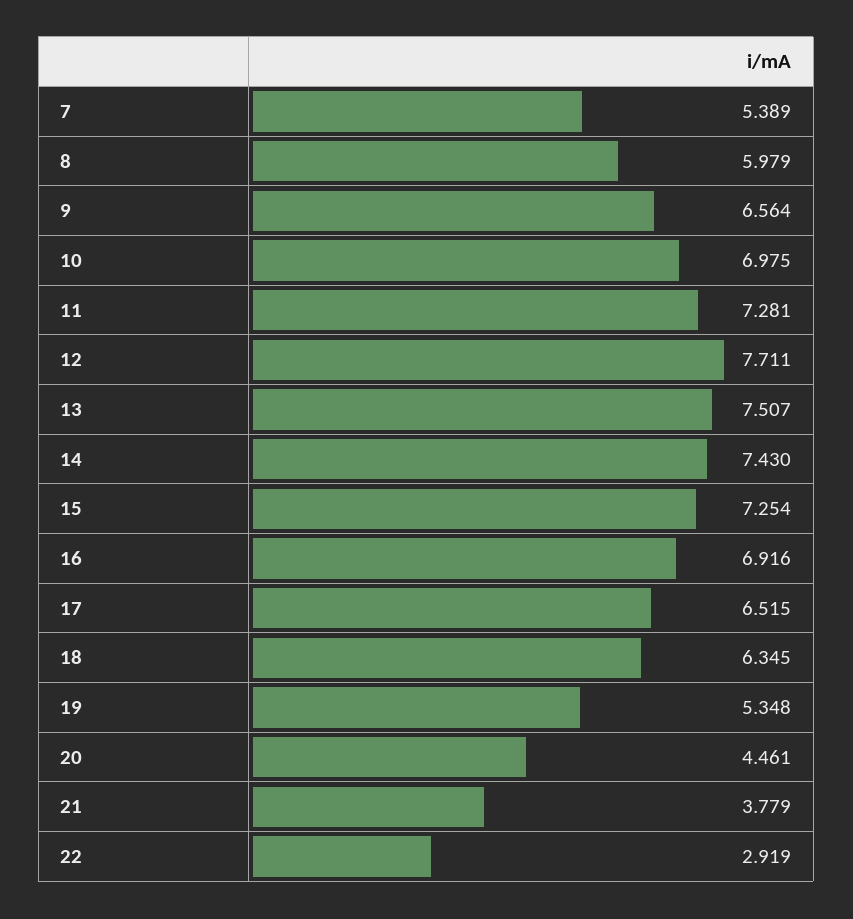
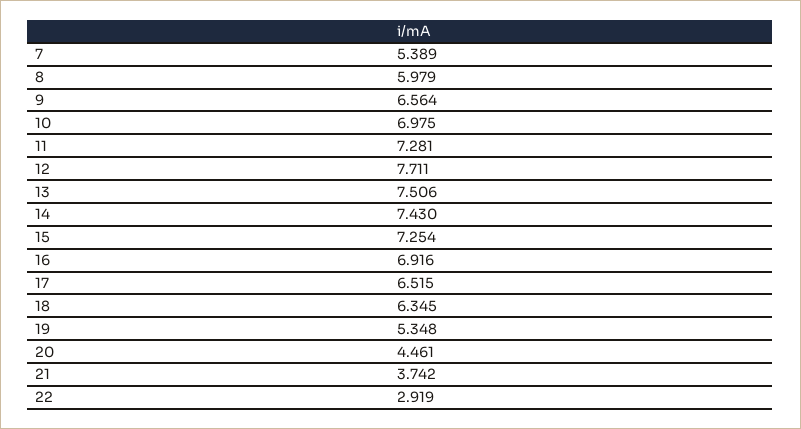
13: 7.507 -> 7.506
21: 3.779 -> 3.742

